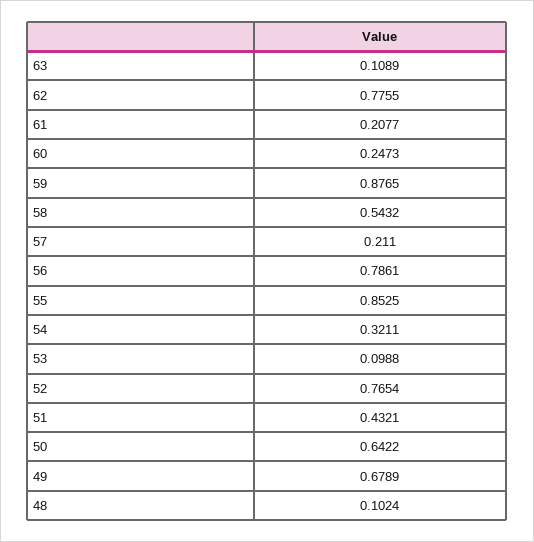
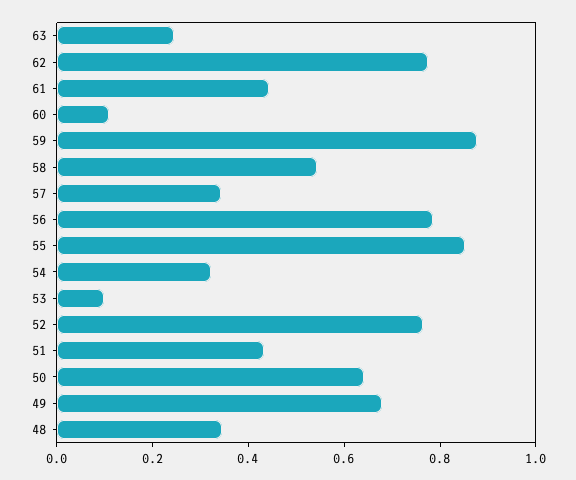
63: 0.1089 -> 0.25
61: 0.2077 -> 0.45
60: 0.2473 -> 0.1
57: 0.211 -> 0.35
48: 0.1024 -> 0.35

